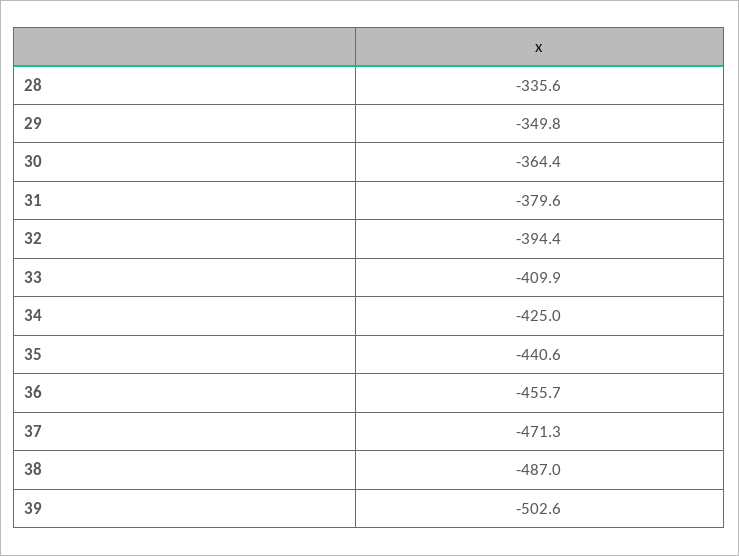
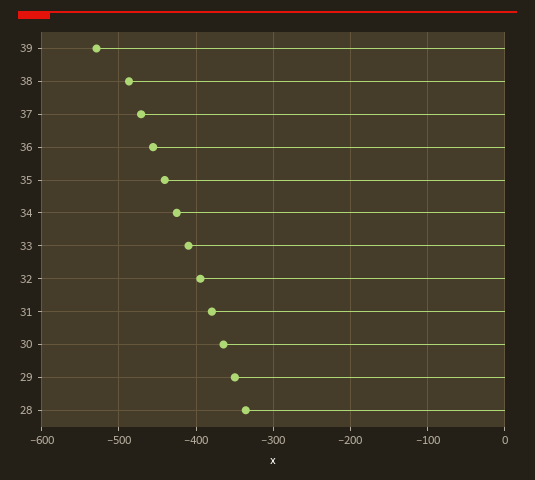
39: -502.6 -> -530

